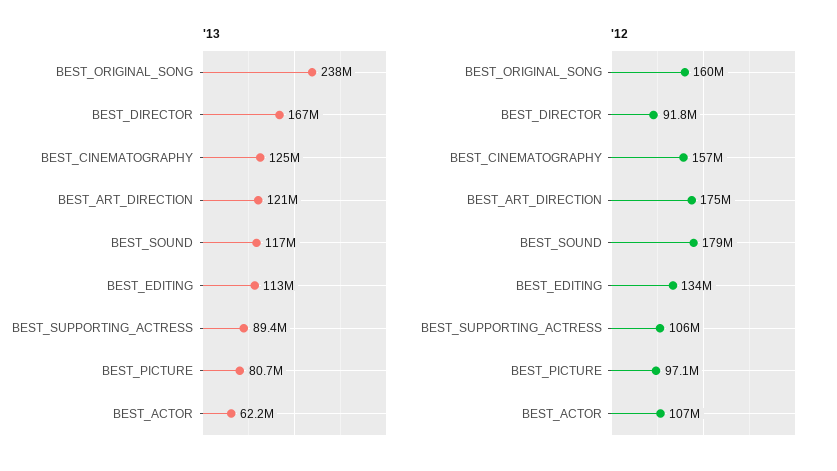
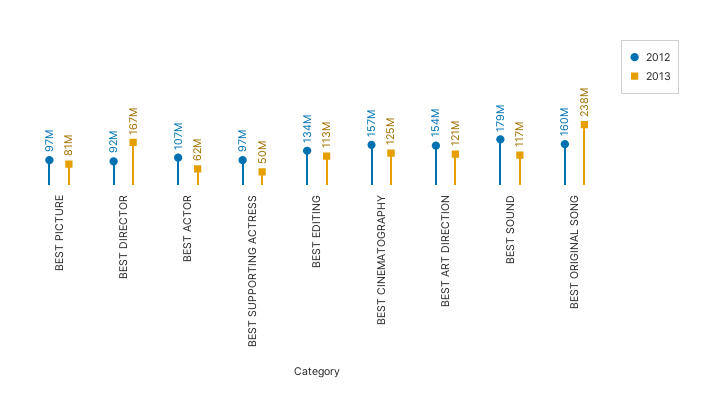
'13, BEST_SUPPORTING_ACTRESS: 89400000 -> 50000000
'12, BEST_ART_DIRECTION: 175000000 -> 154000000
'12, BEST_SUPPORTING_ACTRESS: 106000000 -> 97000000

